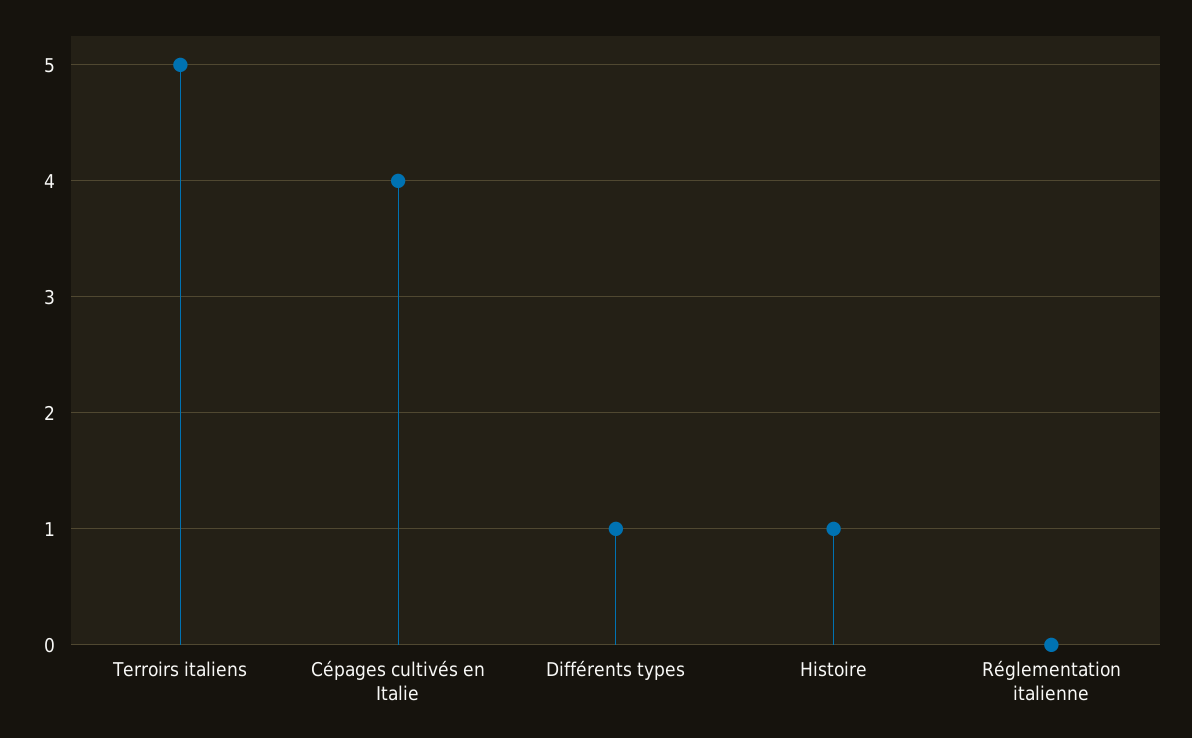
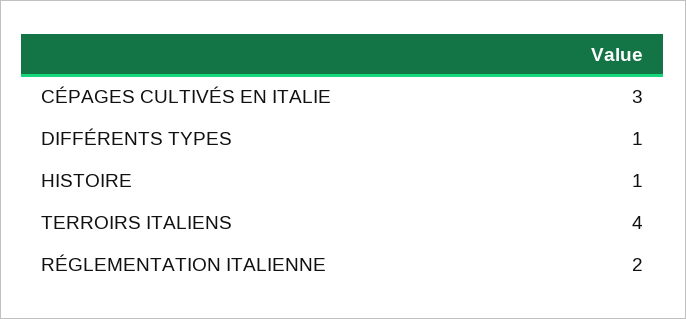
Terroirs italiens: 5 -> 4
Cépages cultivés en Italie: 4 -> 3
Réglementation italienne: 0 -> 2

